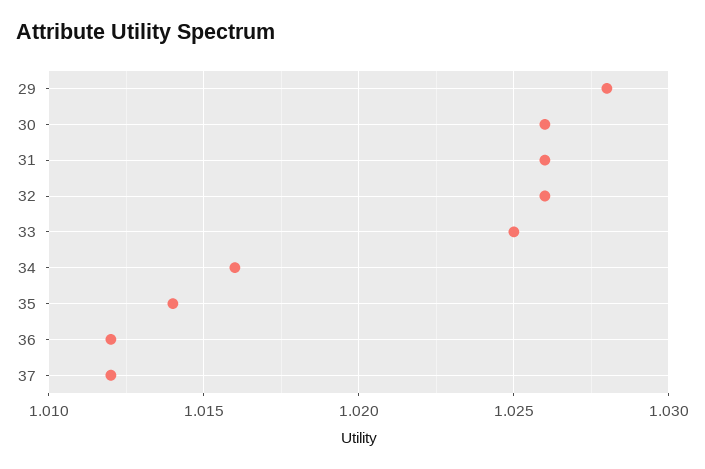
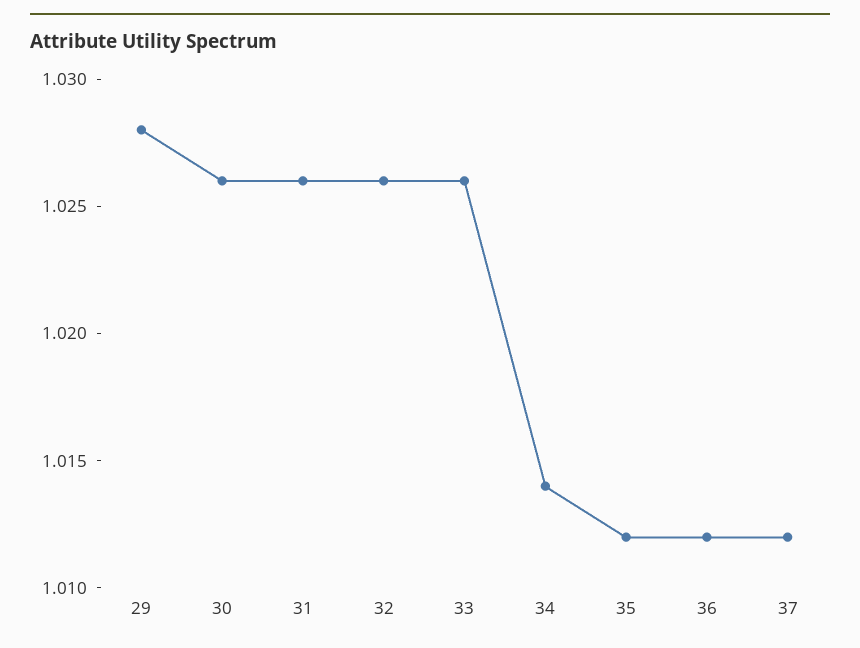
33: 1.025 -> 1.026
34: 1.016 -> 1.014
35: 1.014 -> 1.012

